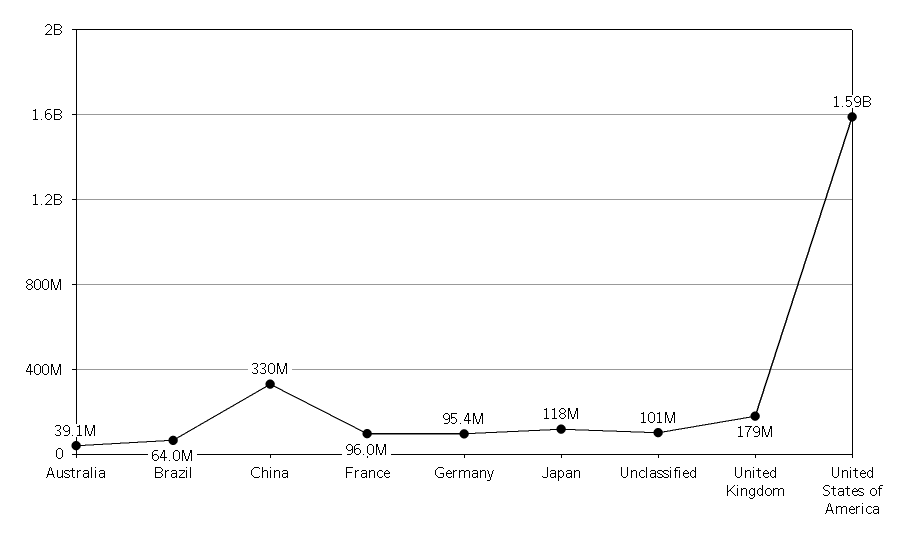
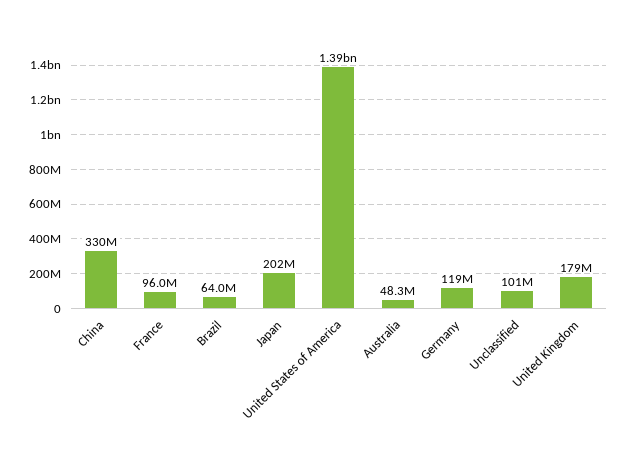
Australia: 39100000 -> 48300000
Germany: 95400000 -> 119000000
Japan: 118000000 -> 202000000
United States of America: 1590000000 -> 1390000000

